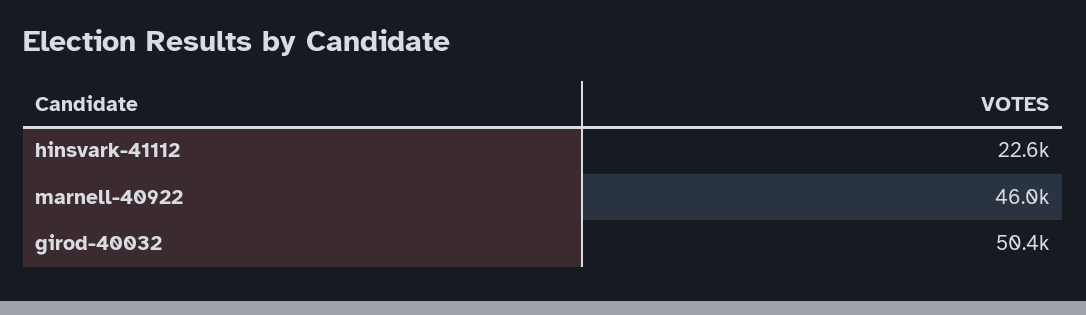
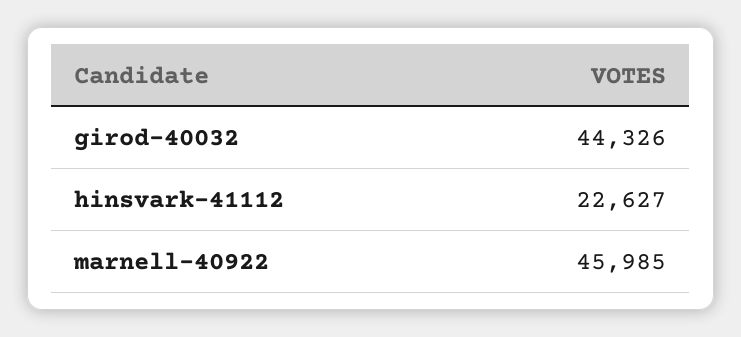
girod-40032: 50400 -> 44326

